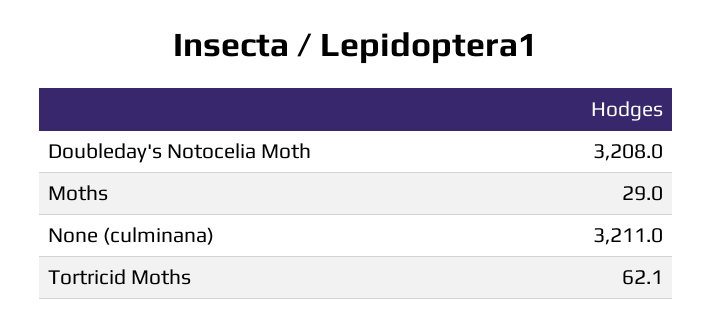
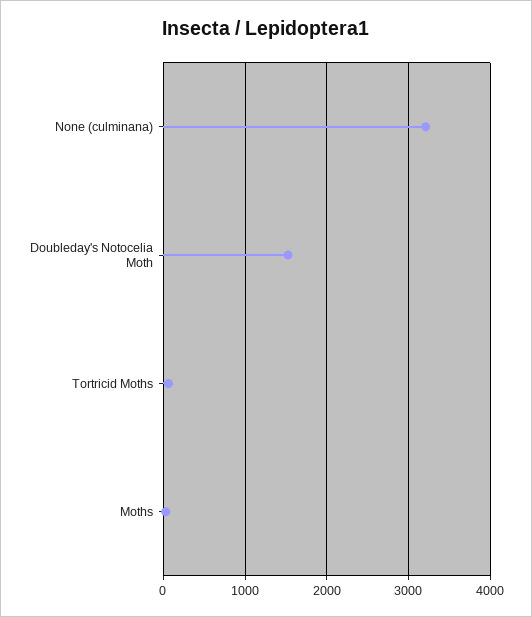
Doubleday's Notocelia Moth: 3208 -> 1500

